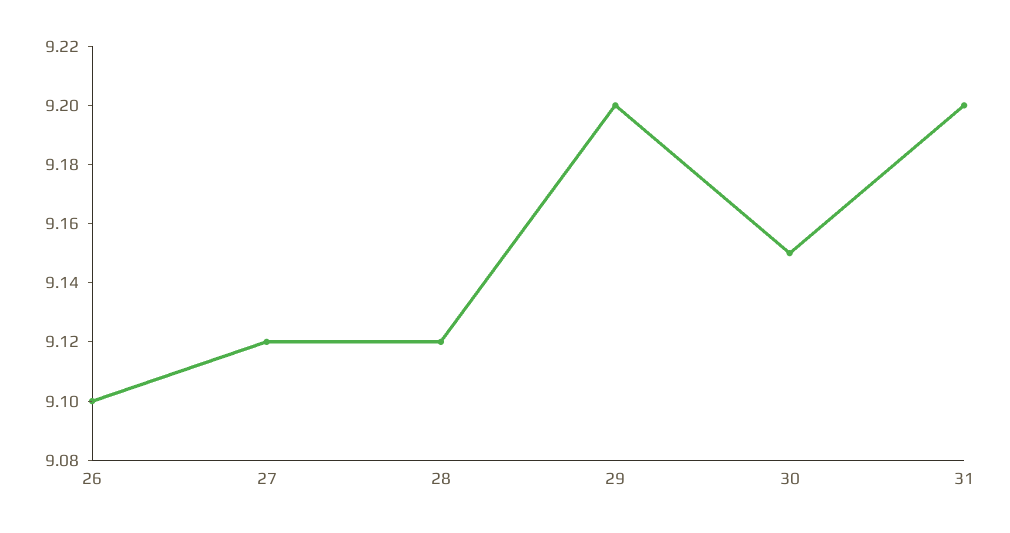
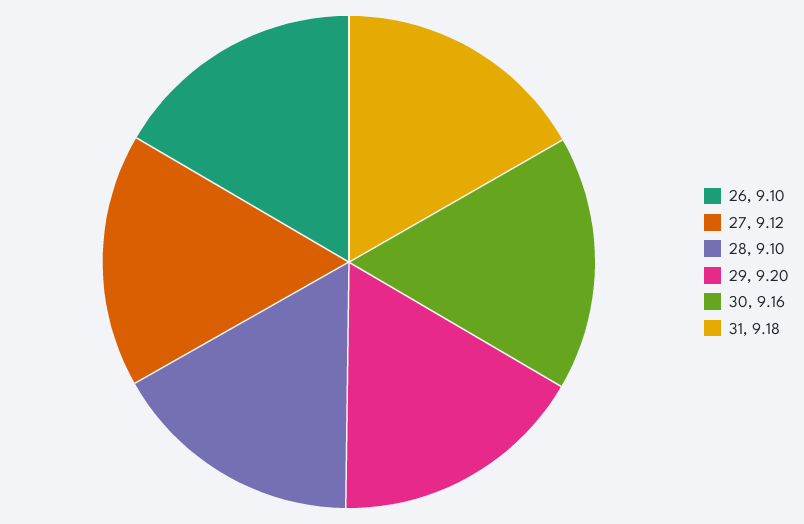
28: 9.12 -> 9.1
30: 9.15 -> 9.16
31: 9.2 -> 9.18

